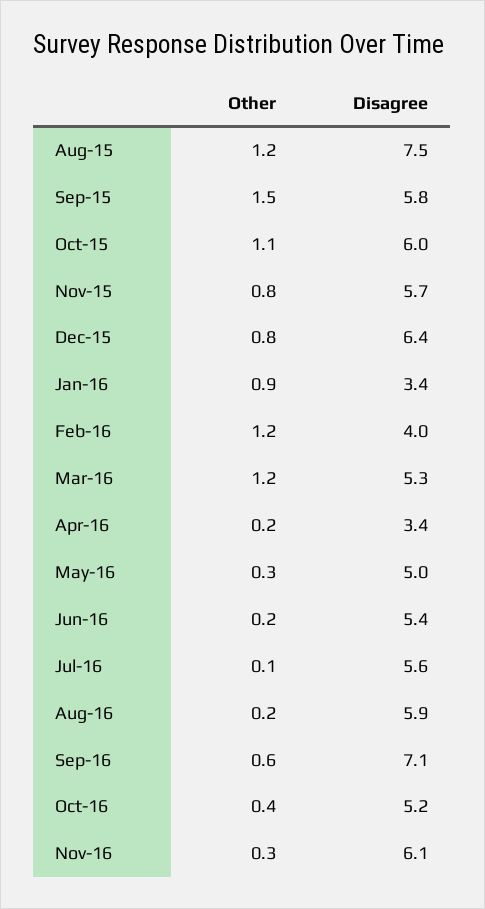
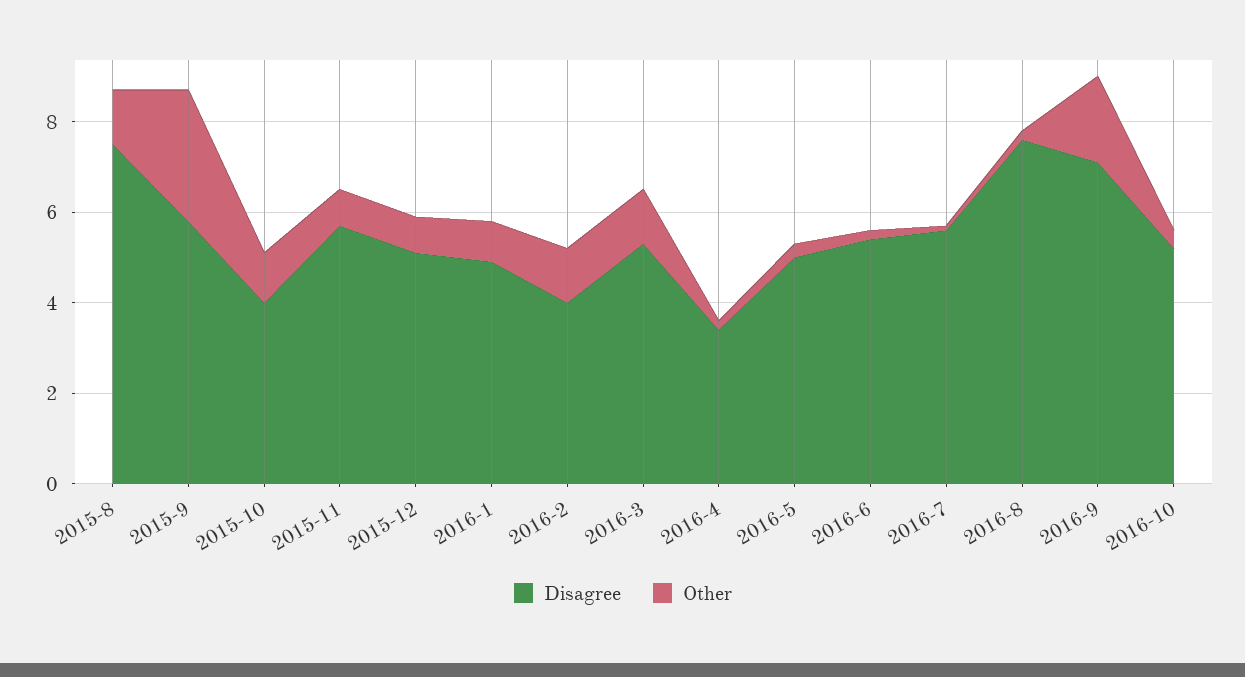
Other, Sep-15: 1.5 -> 3
Disagree, Oct-15: 6 -> 4
Disagree, Dec-15: 6.4 -> 5
Disagree, Jan-16: 3.4 -> 5
Disagree, Aug-16: 5.9 -> 7.5
Other, Sep-16: 0.6 -> 2
Other, Nov-16: 0.3 -> none
Disagree, Nov-16: 6.1 -> none

